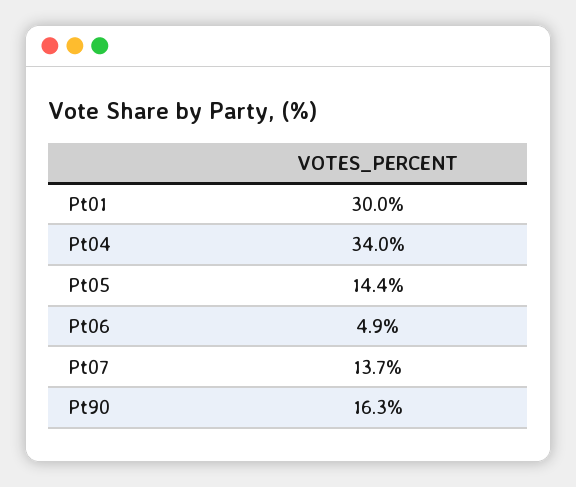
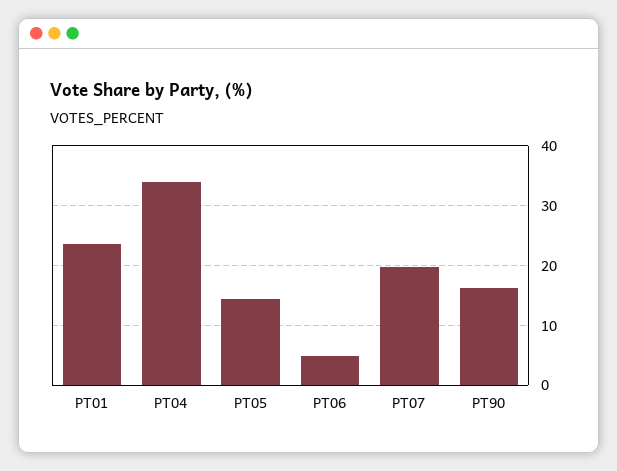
Pt01: 30 -> 24
Pt07: 13.7 -> 20

